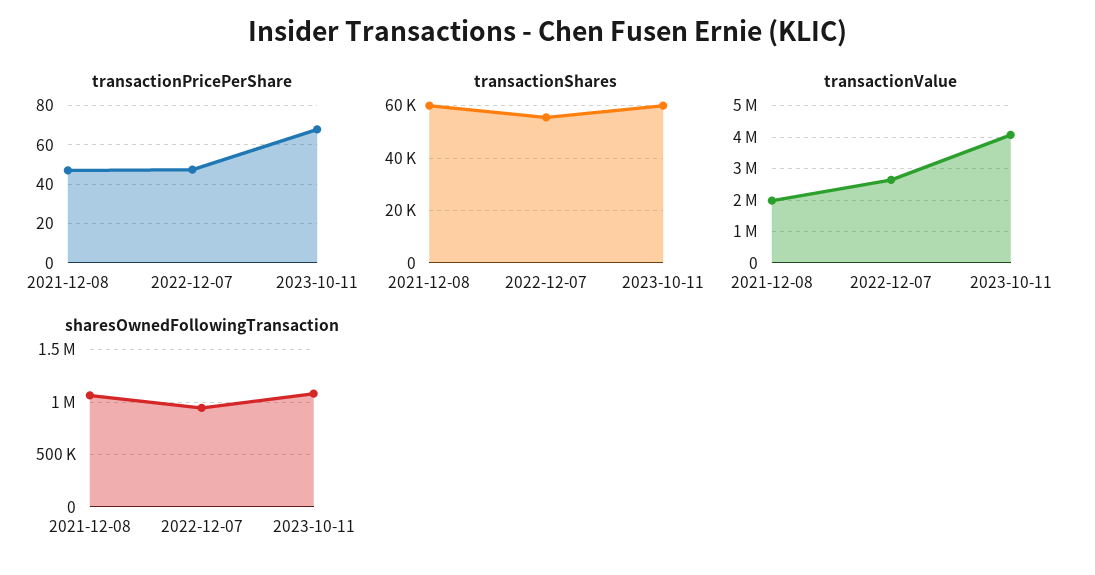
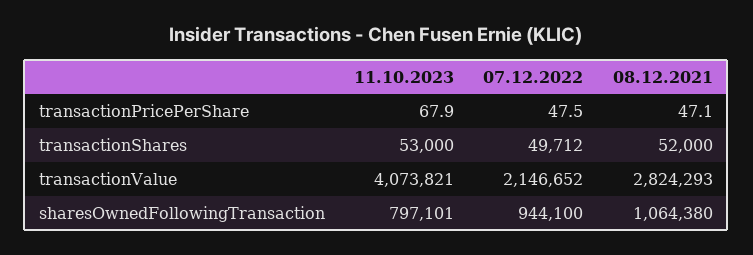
transactionShares, 2021-12-08: 60000 -> 52000
transactionShares, 2022-12-07: 55000 -> 49712
transactionShares, 2023-10-11: 60000 -> 53000
transactionValue, 2021-12-08: 2000000 -> 2824293
transactionValue, 2022-12-07: 2600000 -> 2146652
sharesOwnedFollowingTransaction, 2023-10-11: 1100000 -> 797101

